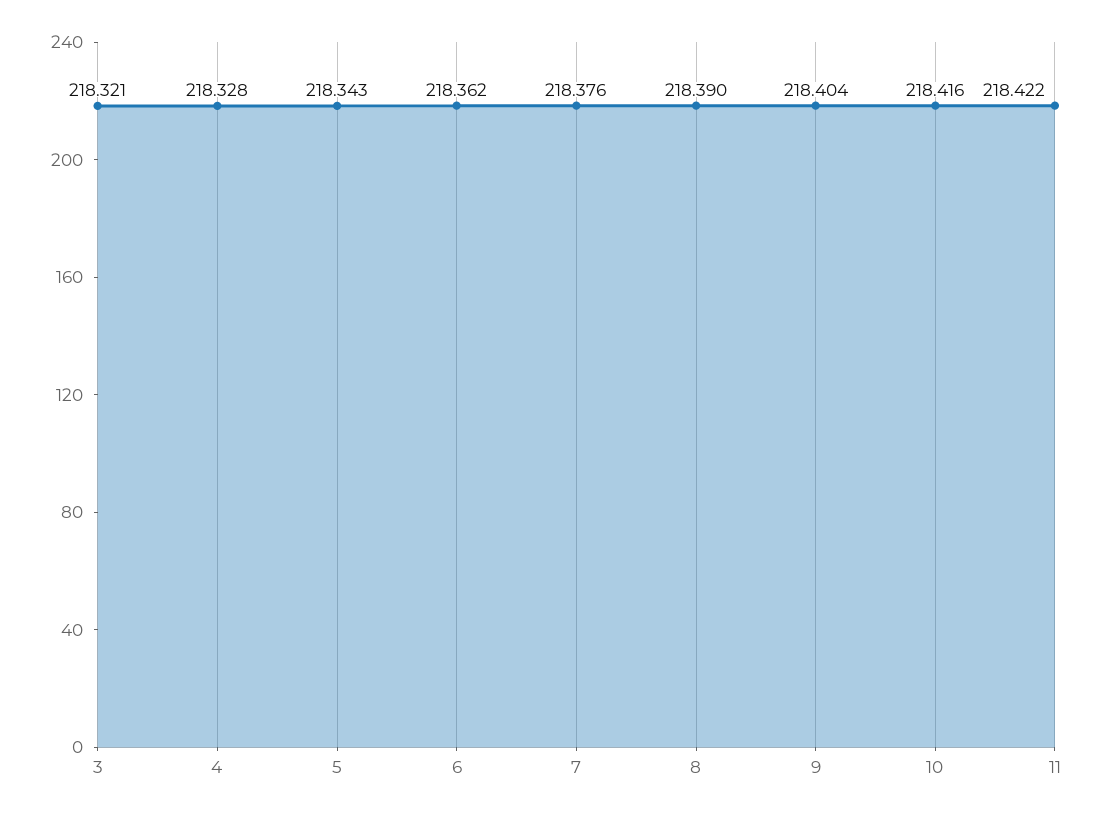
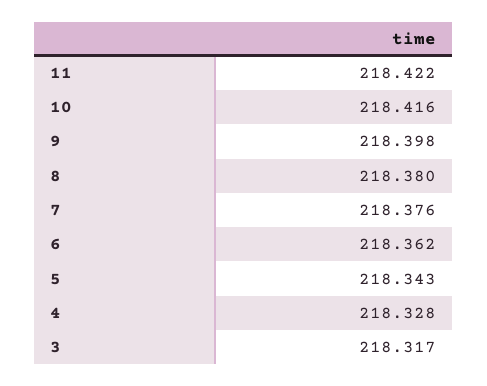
3: 218.321 -> 218.317
8: 218.39 -> 218.38
9: 218.404 -> 218.398

